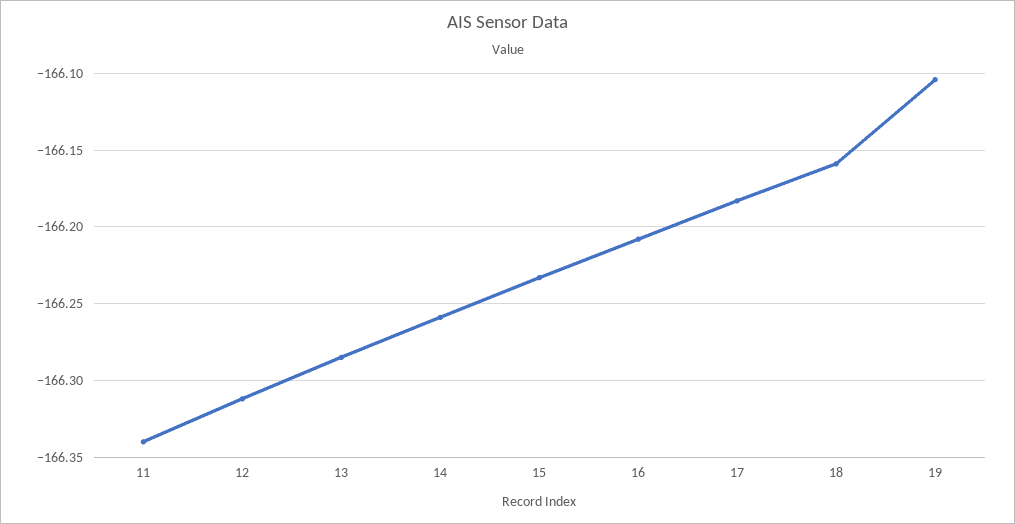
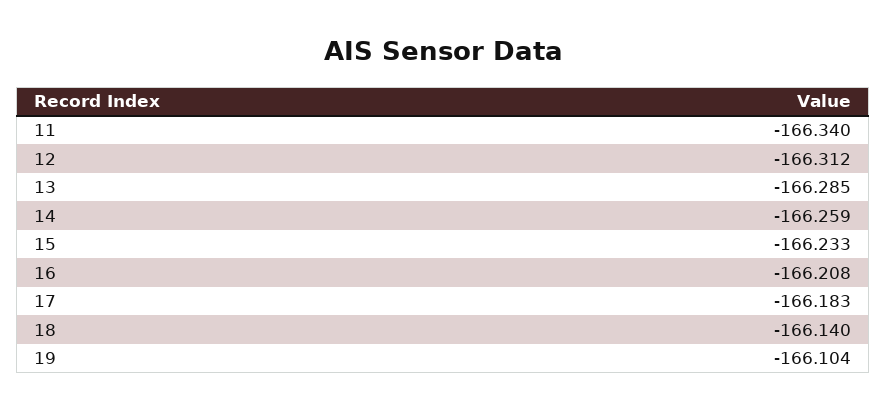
18: -166.16 -> -166.14

